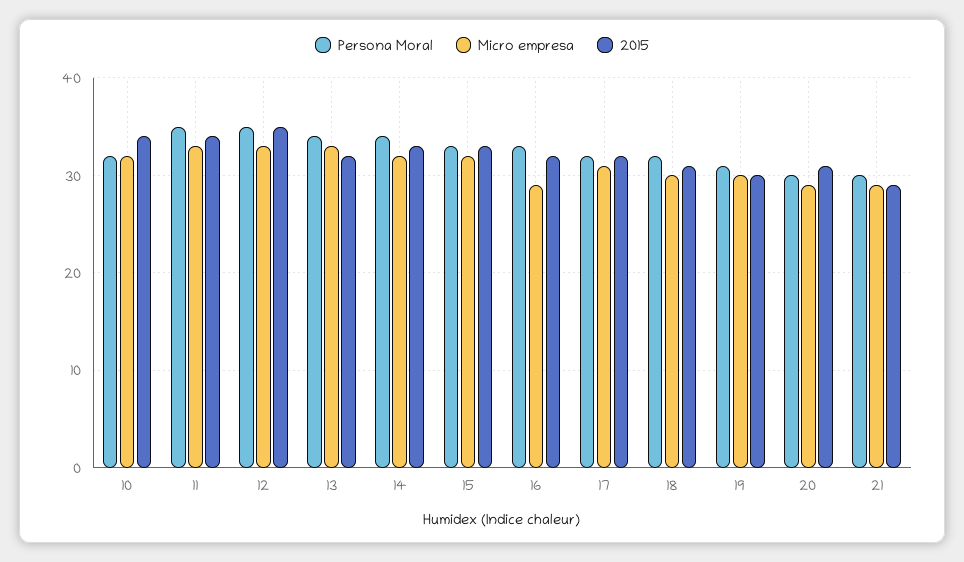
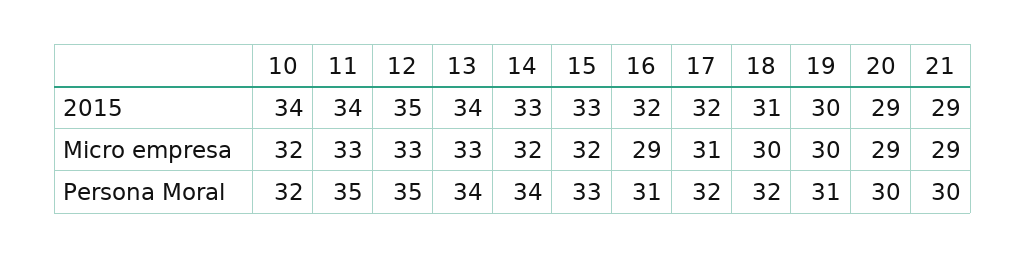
2015, 13: 32 -> 34
Persona Moral, 16: 33 -> 31
2015, 20: 31 -> 29

